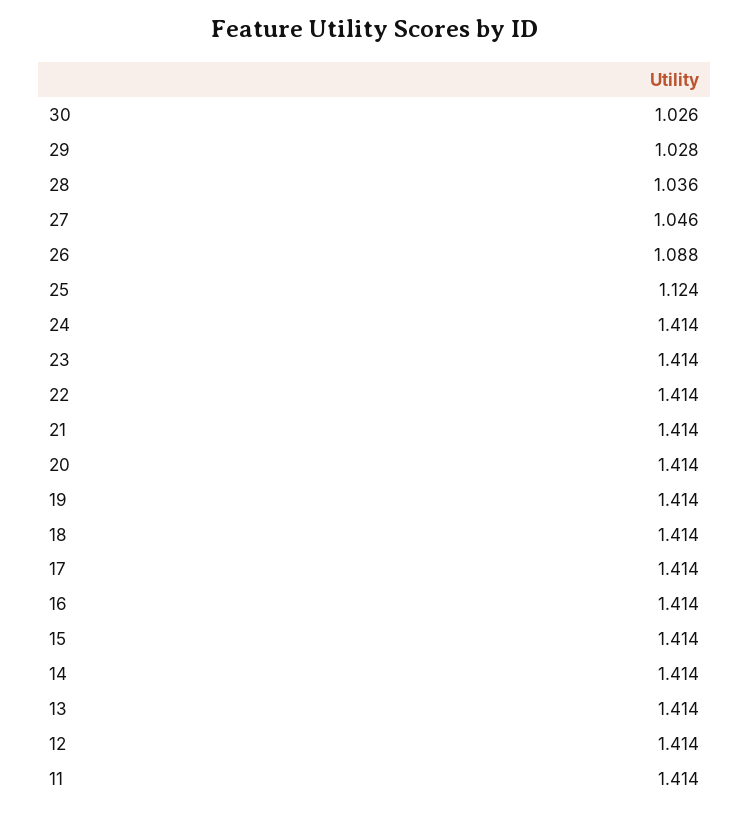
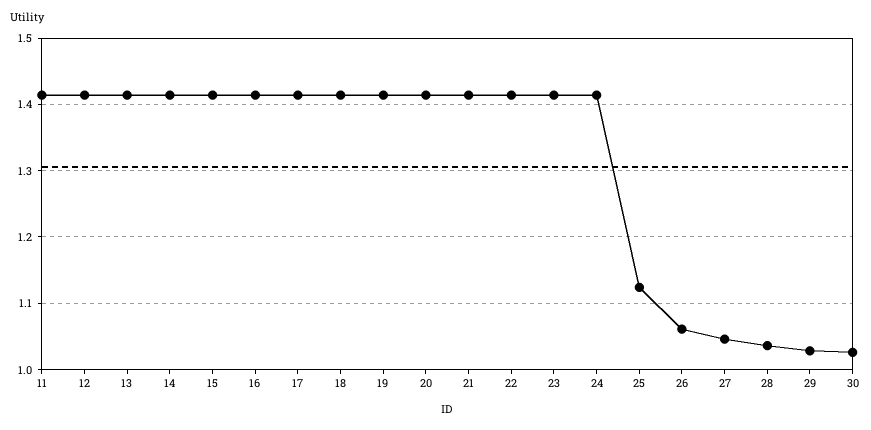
26: 1.088 -> 1.06

